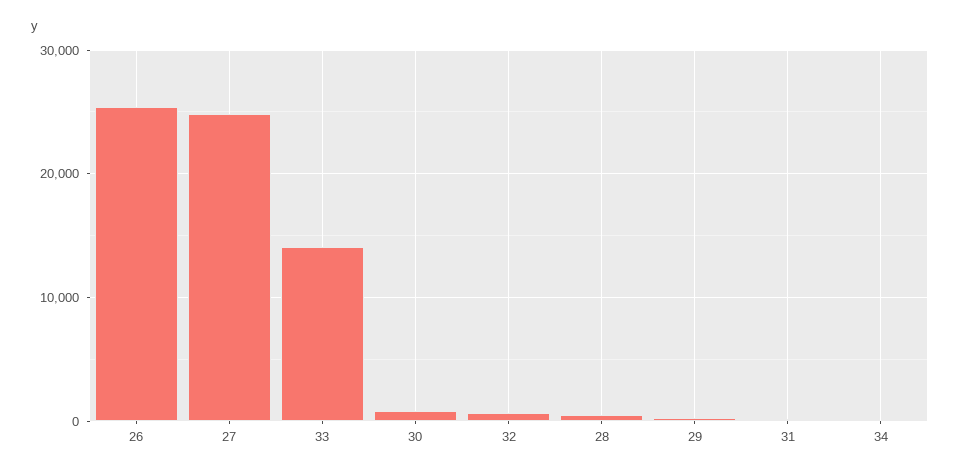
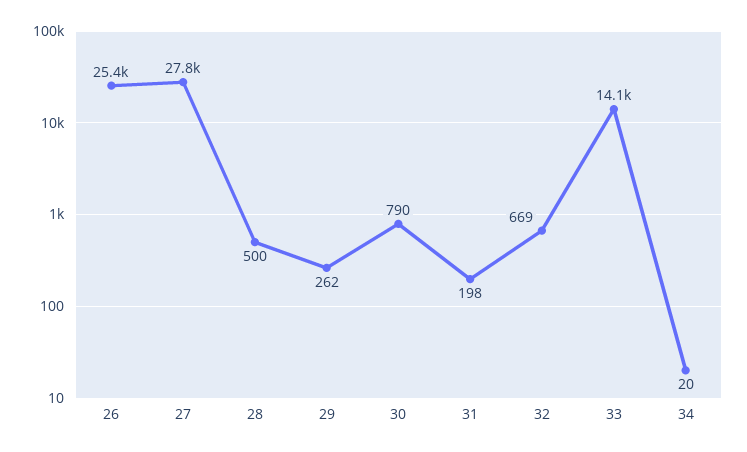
27: 25000 -> 27800

